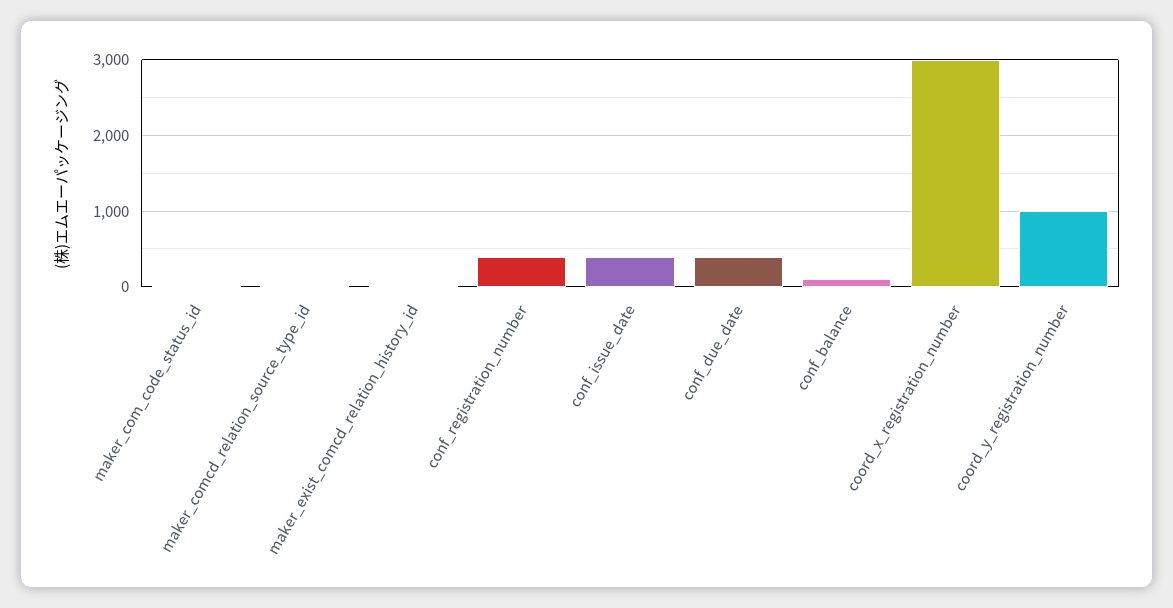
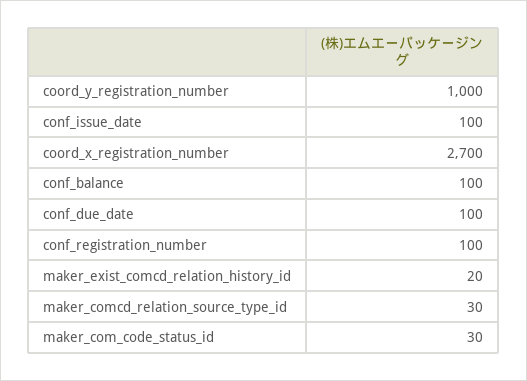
conf_registration_number: 400 -> 100
conf_issue_date: 400 -> 100
conf_due_date: 400 -> 100
coord_x_registration_number: 3000 -> 2700

